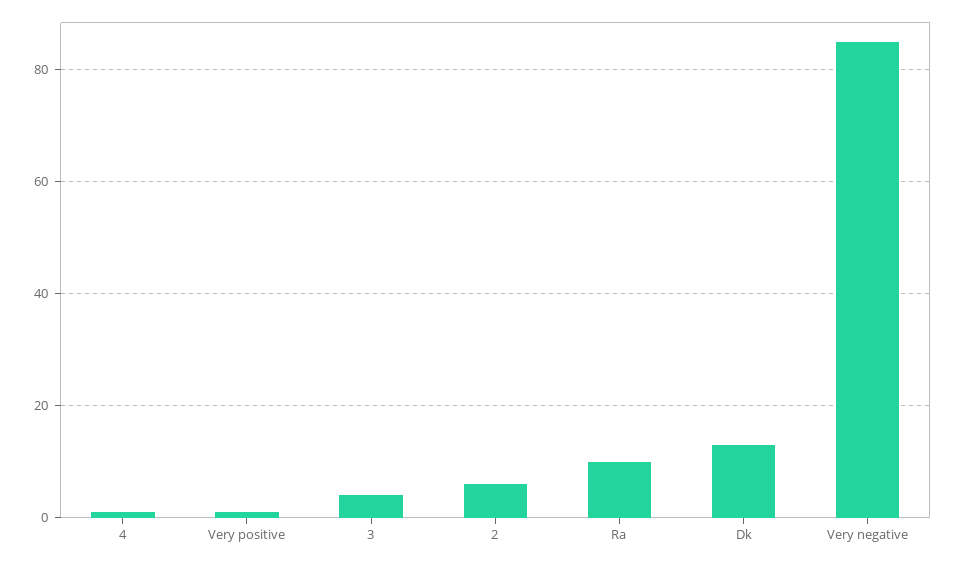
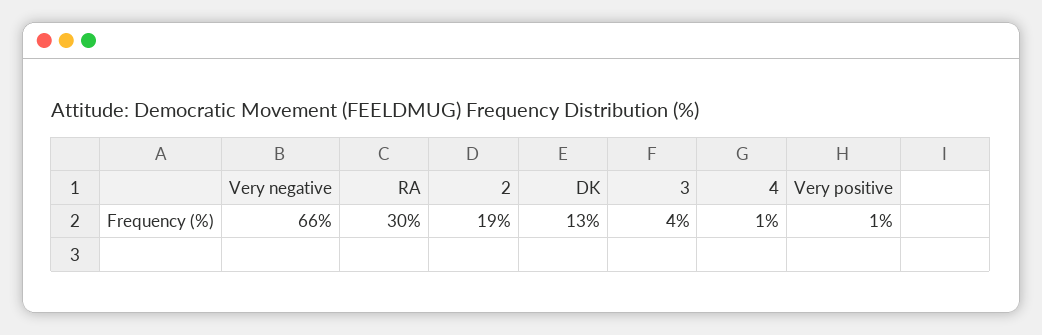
2: 5 -> 19
Ra: 10 -> 30
Very negative: 85 -> 66

